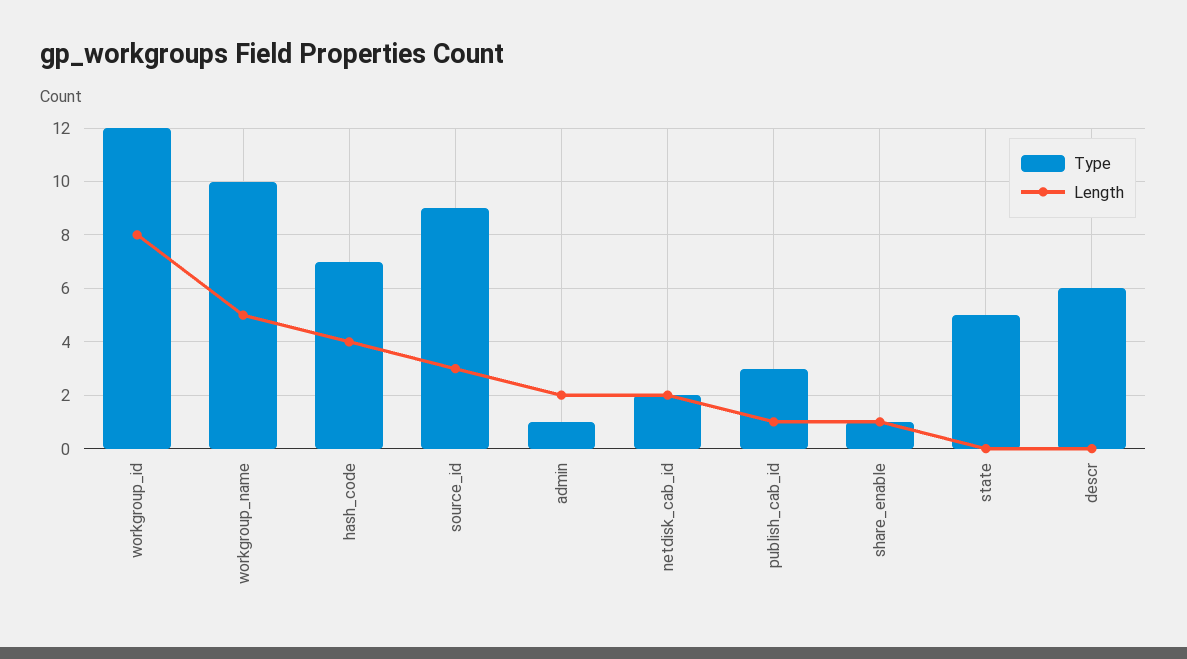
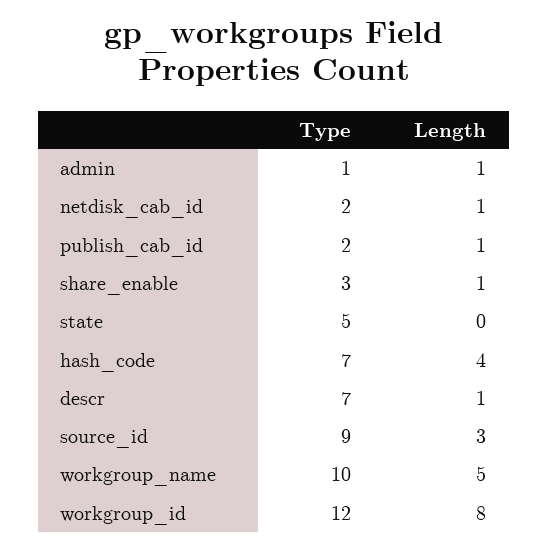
Length, admin: 2 -> 1
Length, netdisk_cab_id: 2 -> 1
Type, publish_cab_id: 3 -> 2
Type, share_enable: 1 -> 3
Type, descr: 6 -> 7
Length, descr: 0 -> 1

